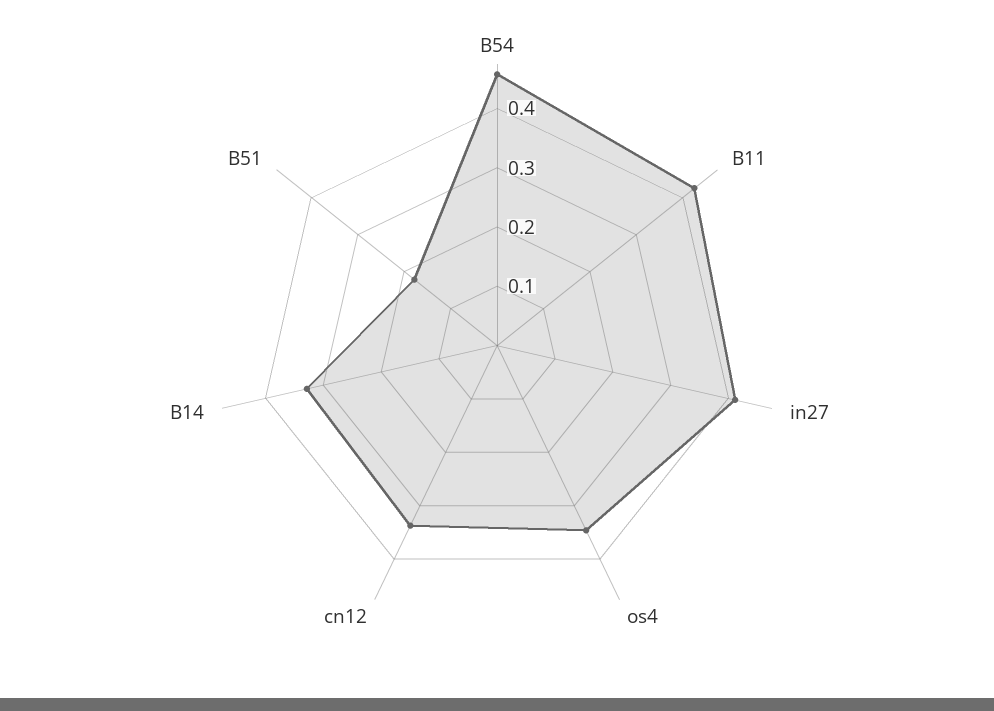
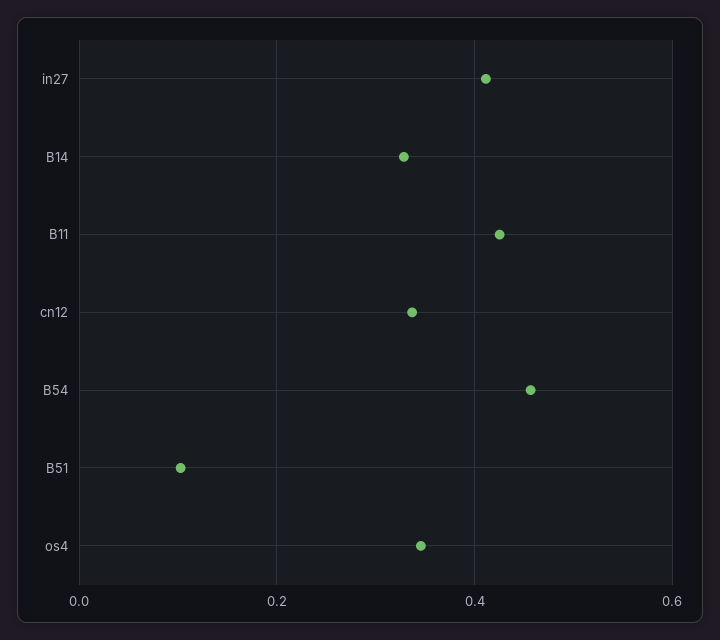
B51: 0.18 -> 0.1

